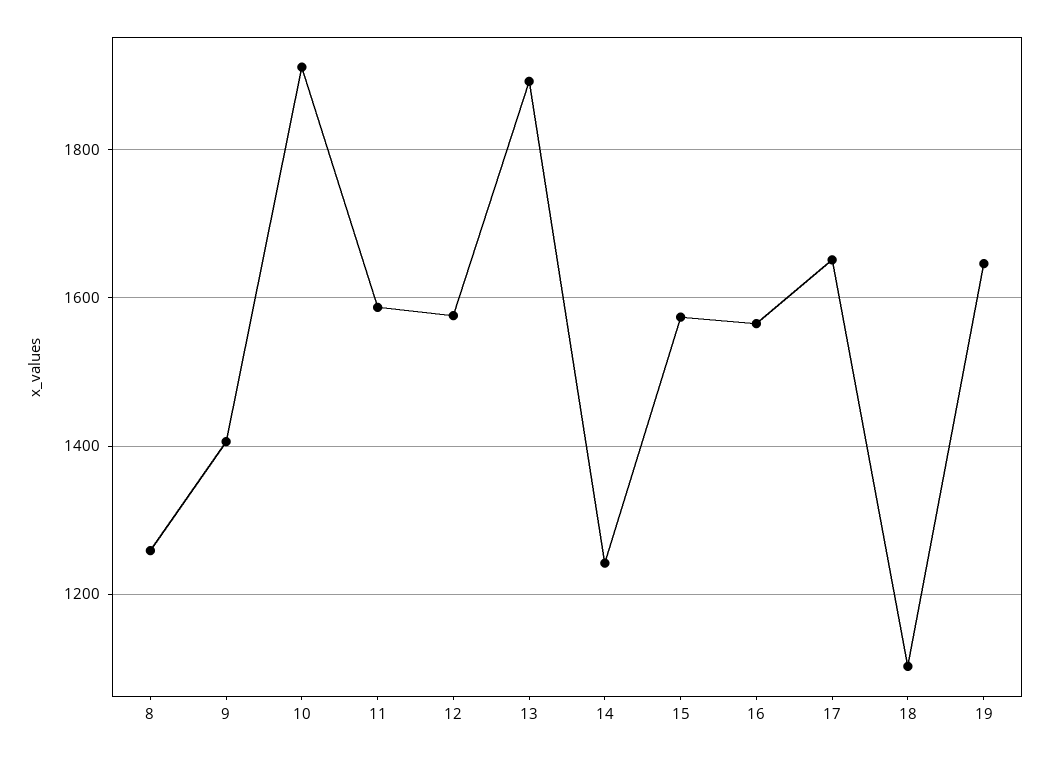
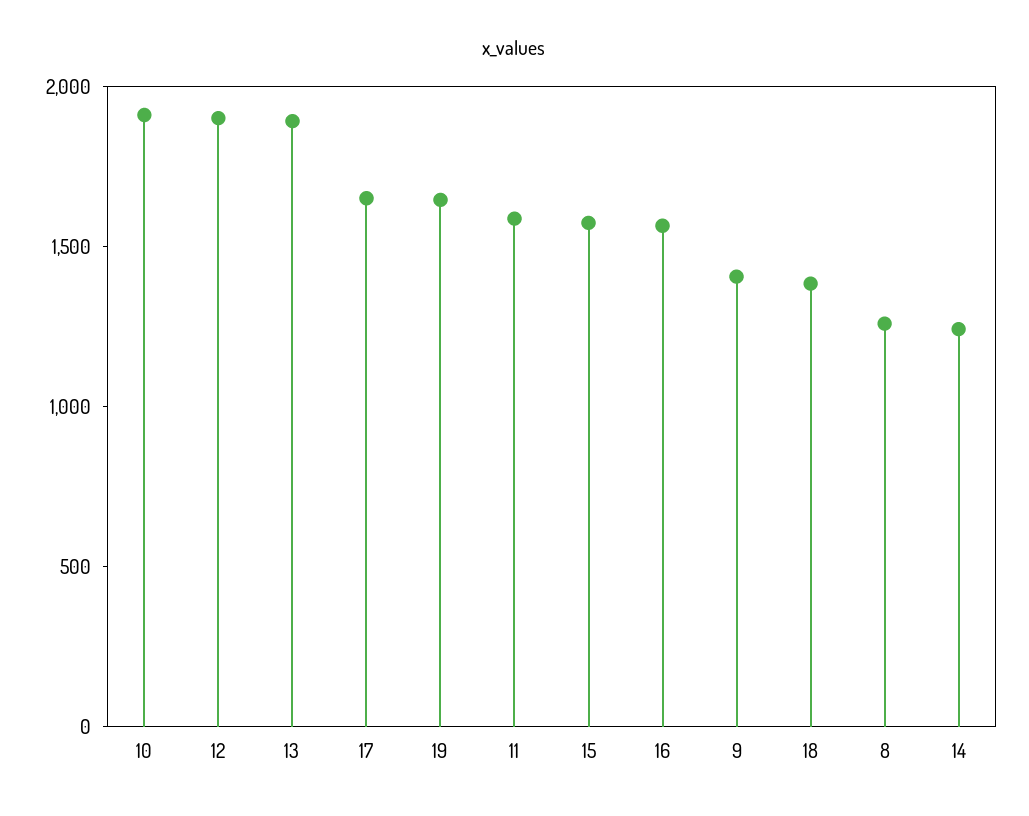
12: 1580 -> 1900
18: 1100 -> 1400

